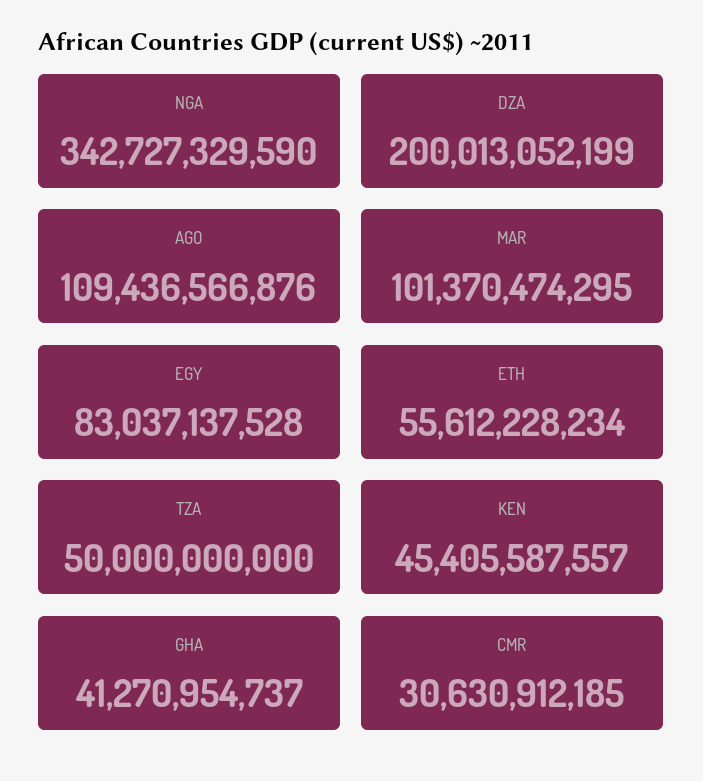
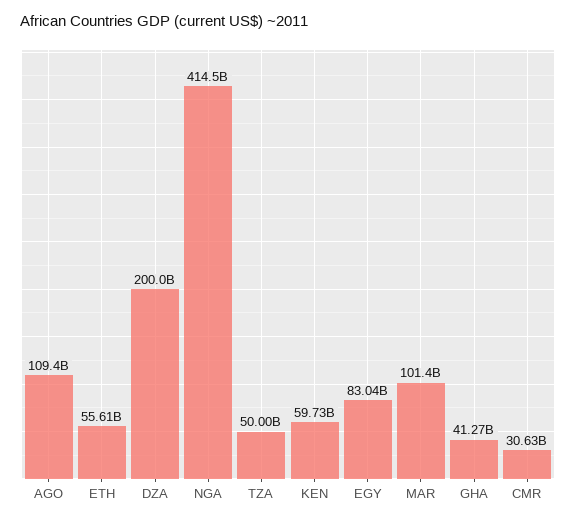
NGA: 342727329590 -> 414500000000
KEN: 45405587557 -> 59730000000

